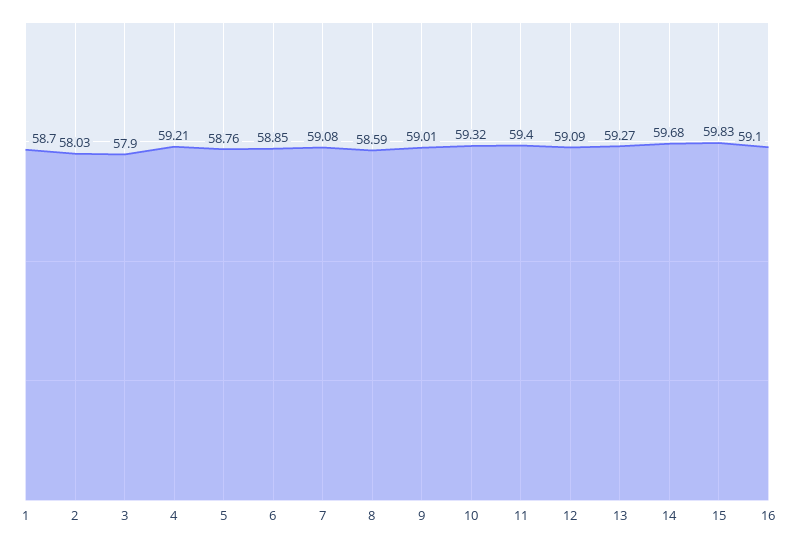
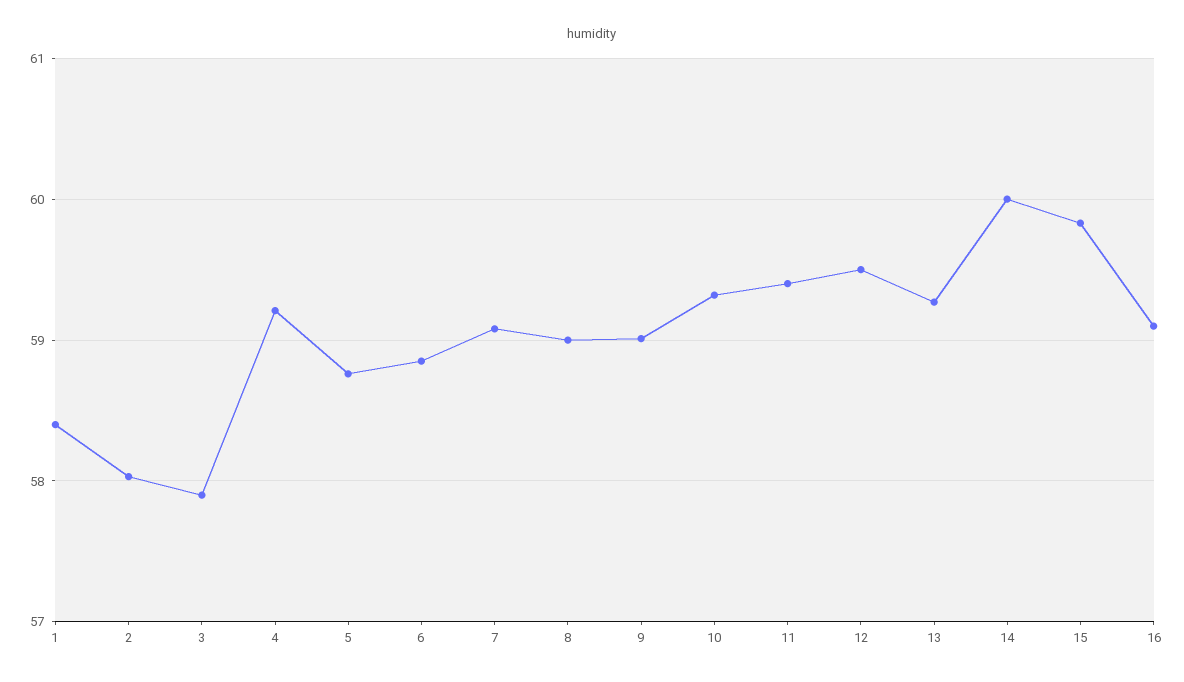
1: 58.7 -> 58.4
8: 58.59 -> 59
12: 59.09 -> 59.5
14: 59.68 -> 60

